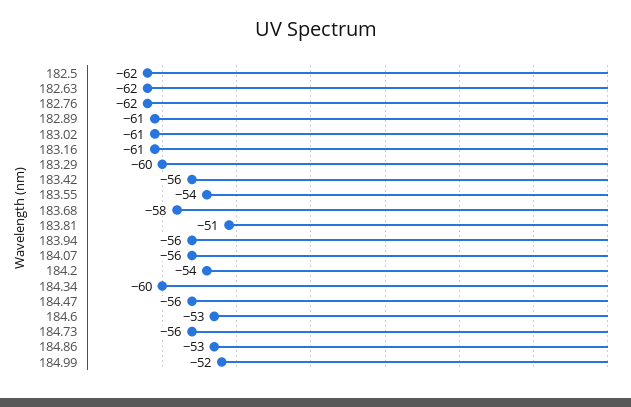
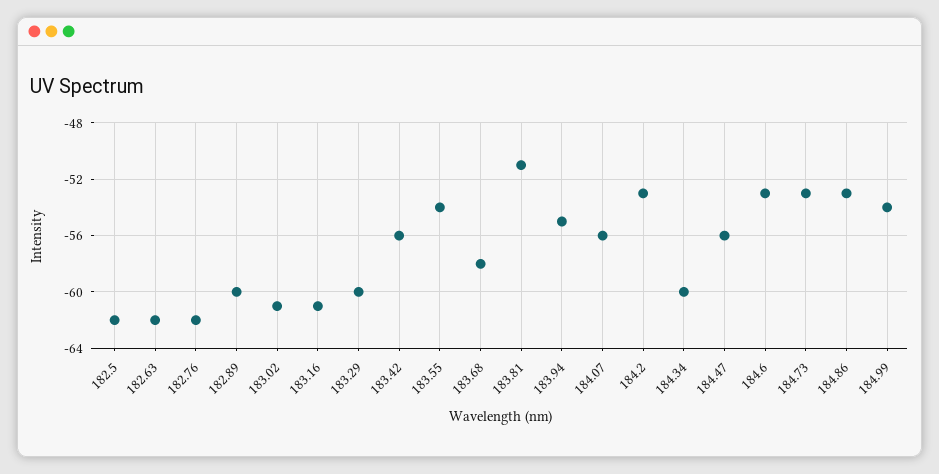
182.89: -61 -> -60
183.94: -56 -> -55
184.2: -54 -> -53
184.73: -56 -> -53
184.99: -52 -> -54

